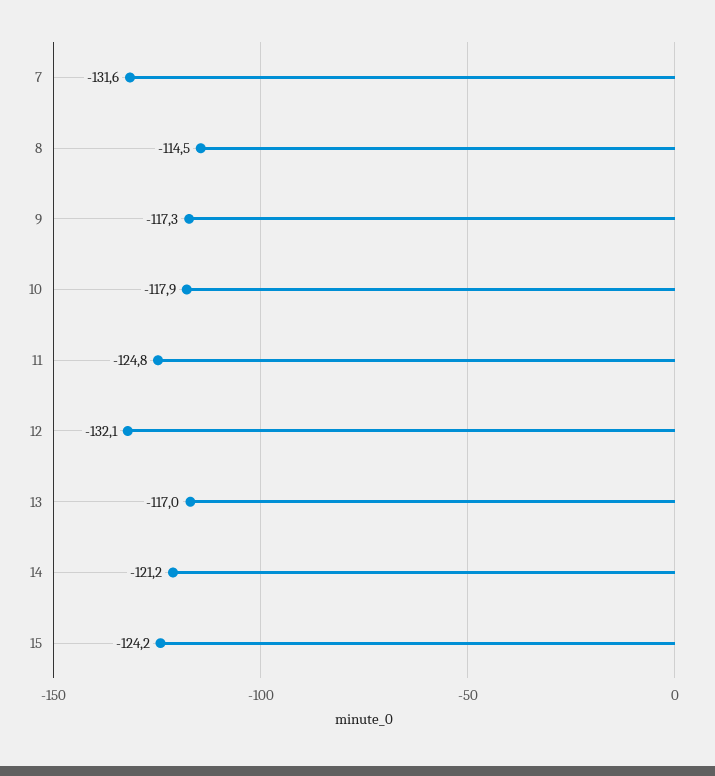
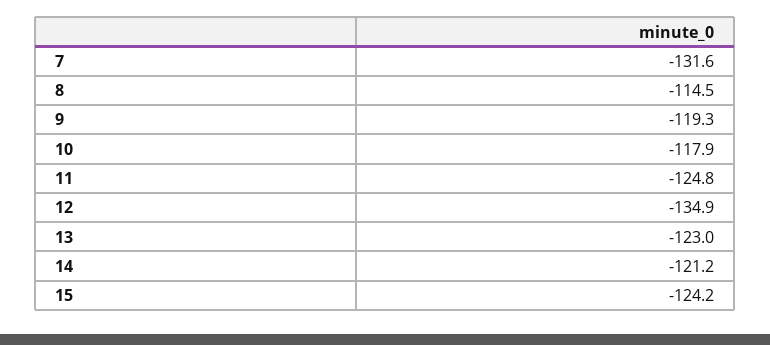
9: -117.3 -> -119.3
12: -132.1 -> -134.9
13: -117 -> -123

